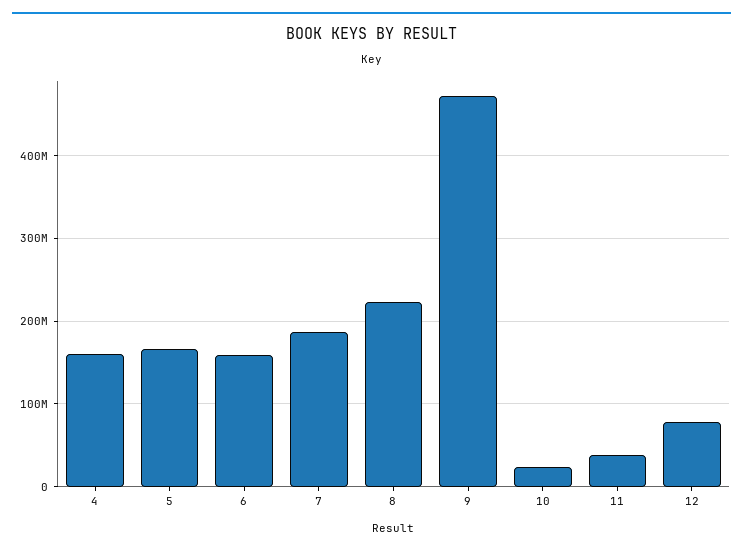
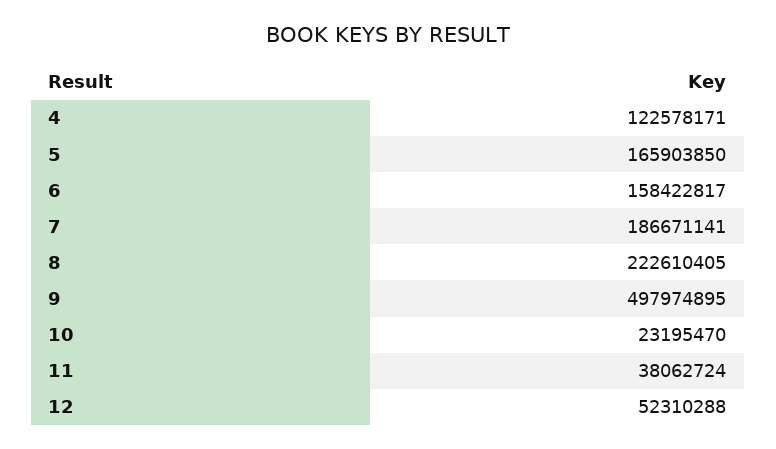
4: 160000000 -> 122578171
9: 470000000 -> 497974895
12: 80000000 -> 52310288

